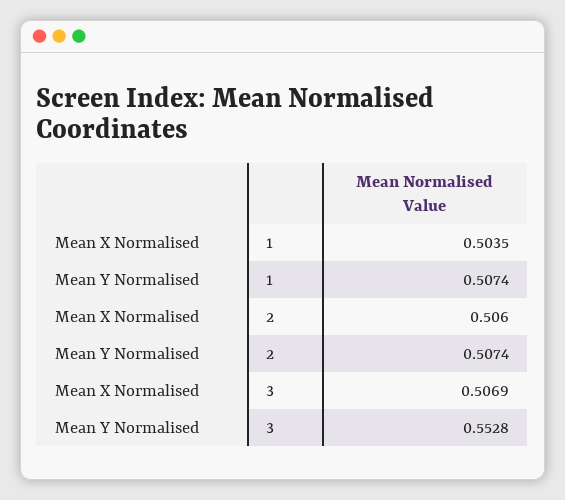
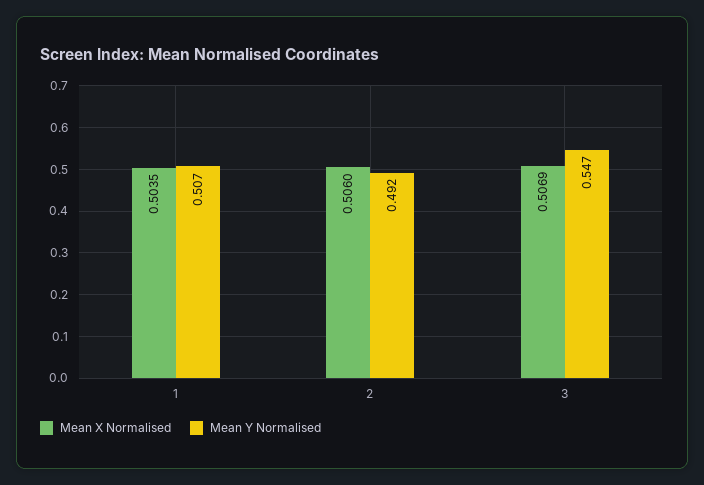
Mean Y Normalised, 2: 0.5074 -> 0.492
Mean Y Normalised, 3: 0.5528 -> 0.547

